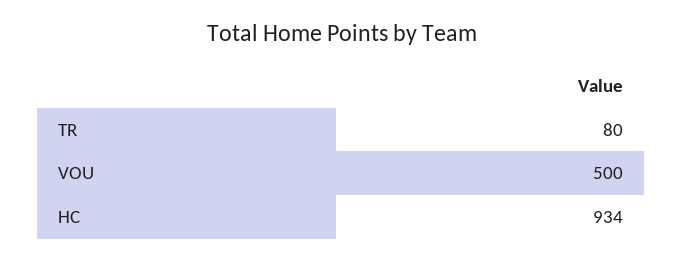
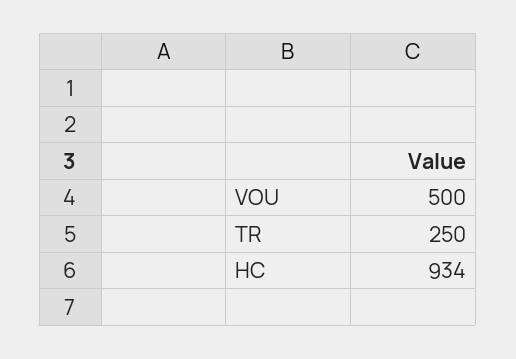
TR: 80 -> 250

